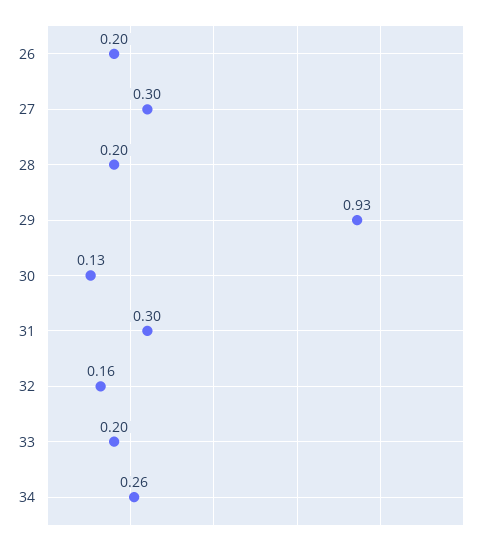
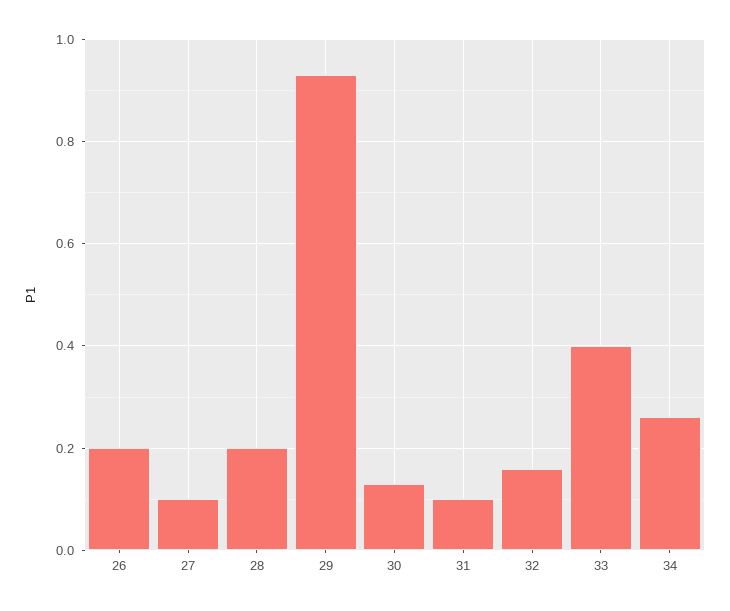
27: 0.3 -> 0.1
31: 0.3 -> 0.1
33: 0.2 -> 0.4

